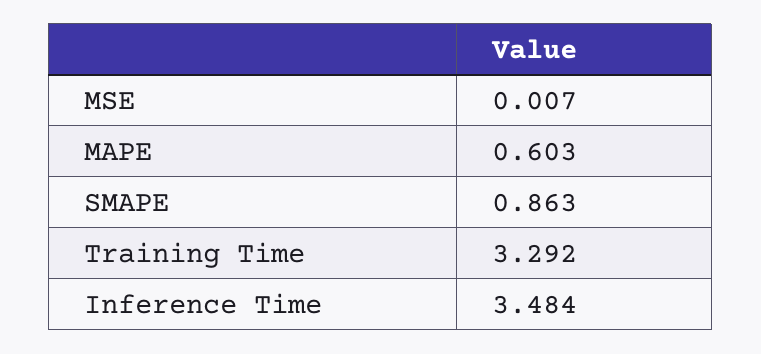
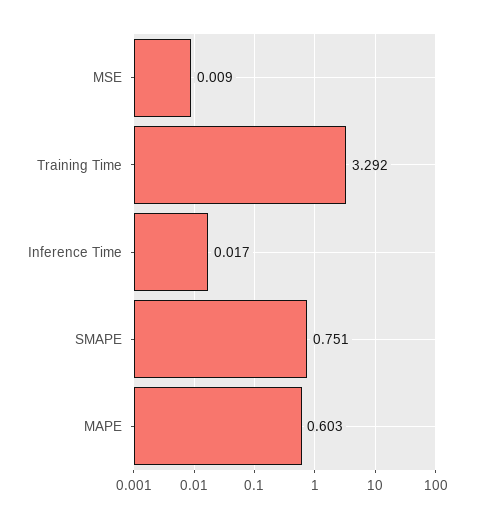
MSE: 0.007 -> 0.009
SMAPE: 0.863 -> 0.751
Inference Time: 3.484 -> 0.017

